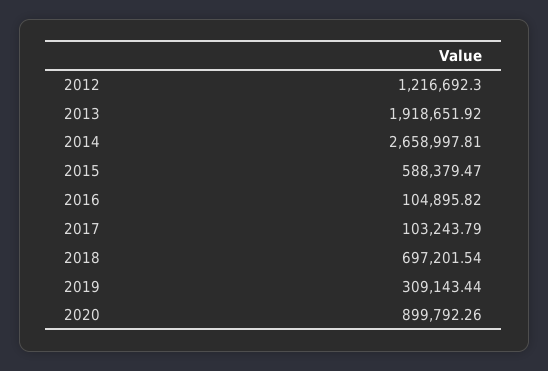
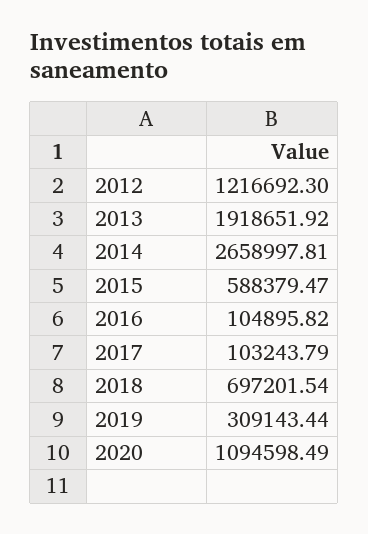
2020: 899792.26 -> 1094598.49

